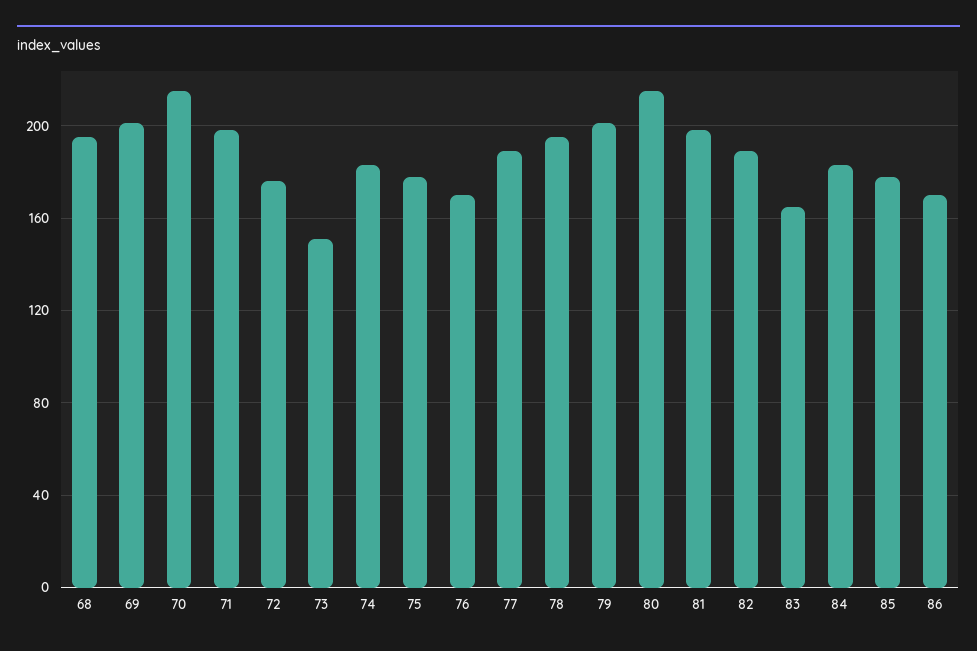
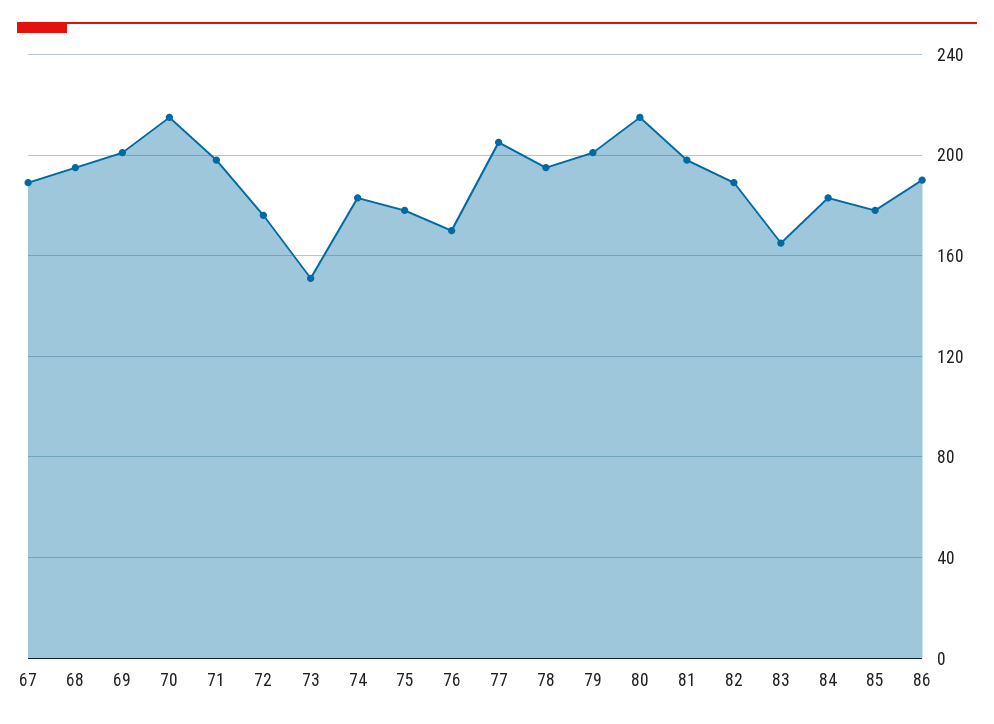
77: 190 -> 205
86: 170 -> 190
67: none -> 190

